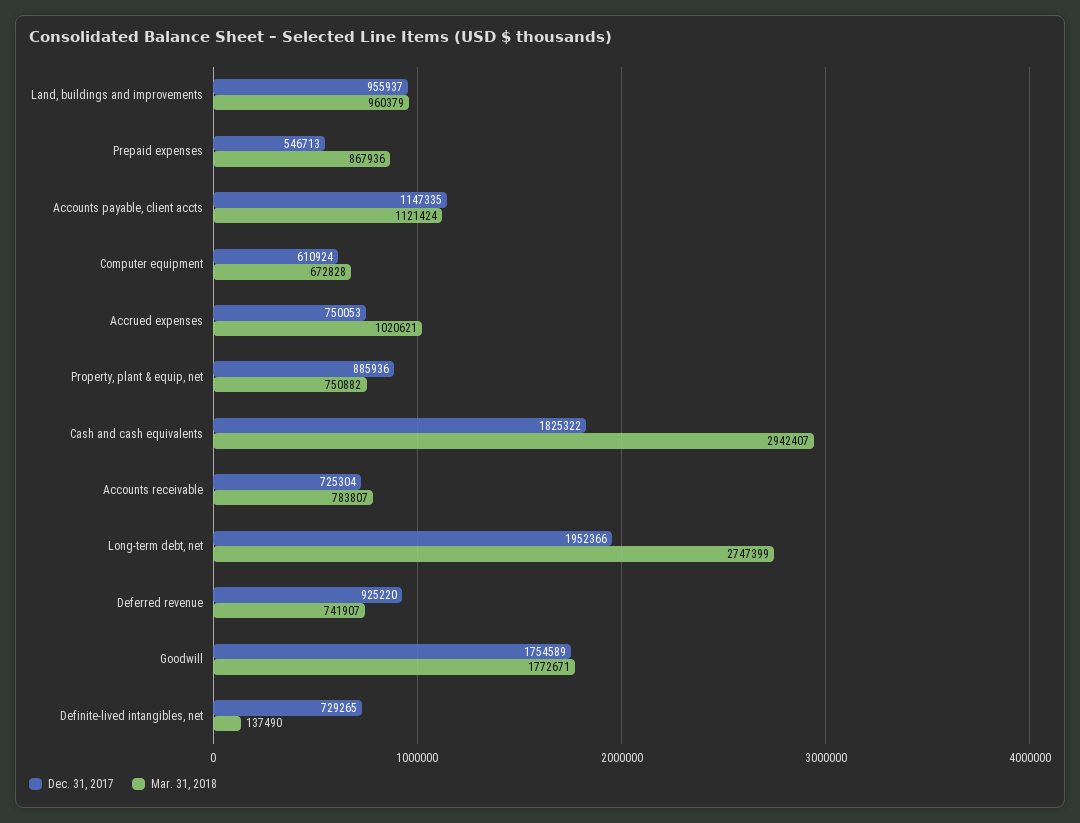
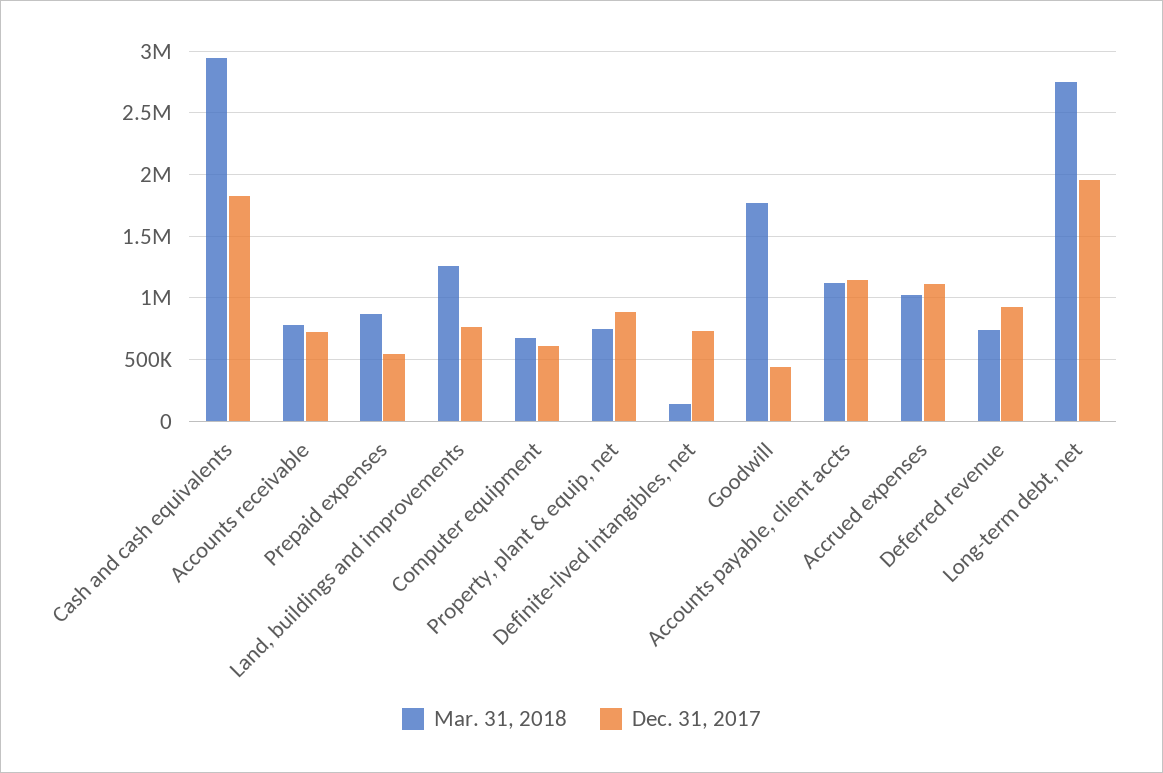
Dec. 31, 2017, Land, buildings and improvements: 955937 -> 750000
Mar. 31, 2018, Land, buildings and improvements: 960379 -> 1250000
Dec. 31, 2017, Accrued expenses: 750053 -> 1100000
Dec. 31, 2017, Goodwill: 1754589 -> 450000

